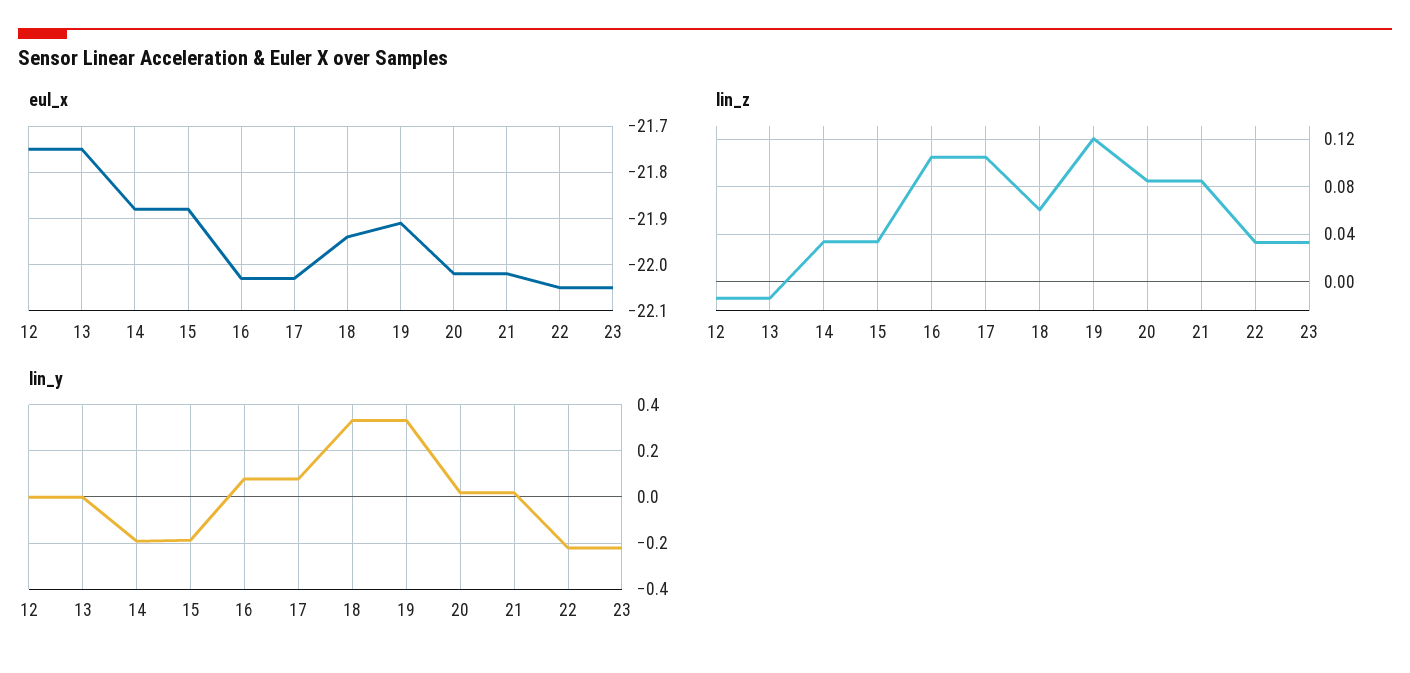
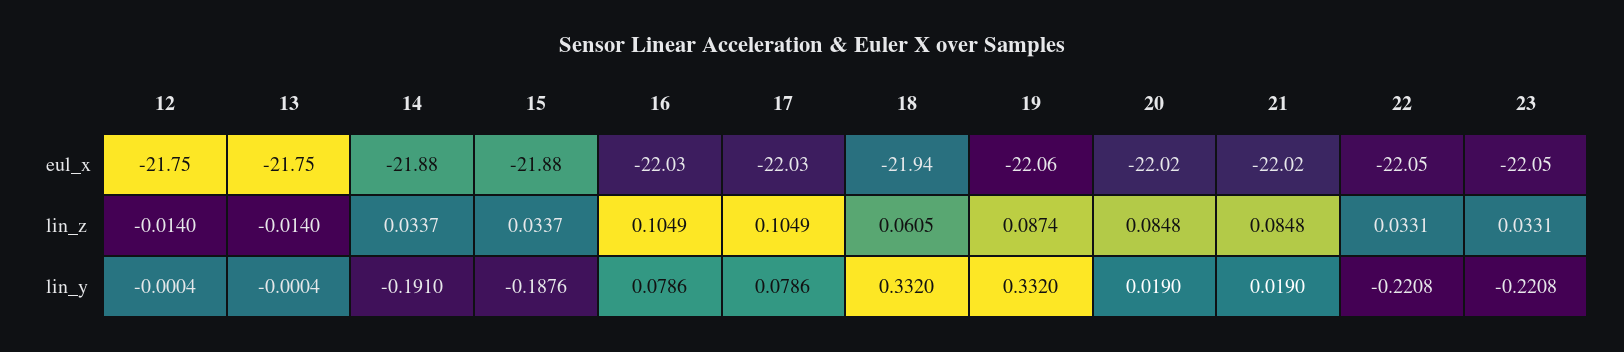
eul_x, 19: -21.9 -> -22.06
lin_z, 19: 0.12 -> 0.0874

